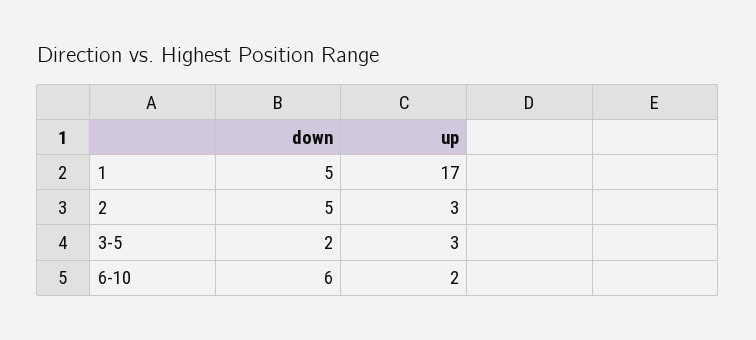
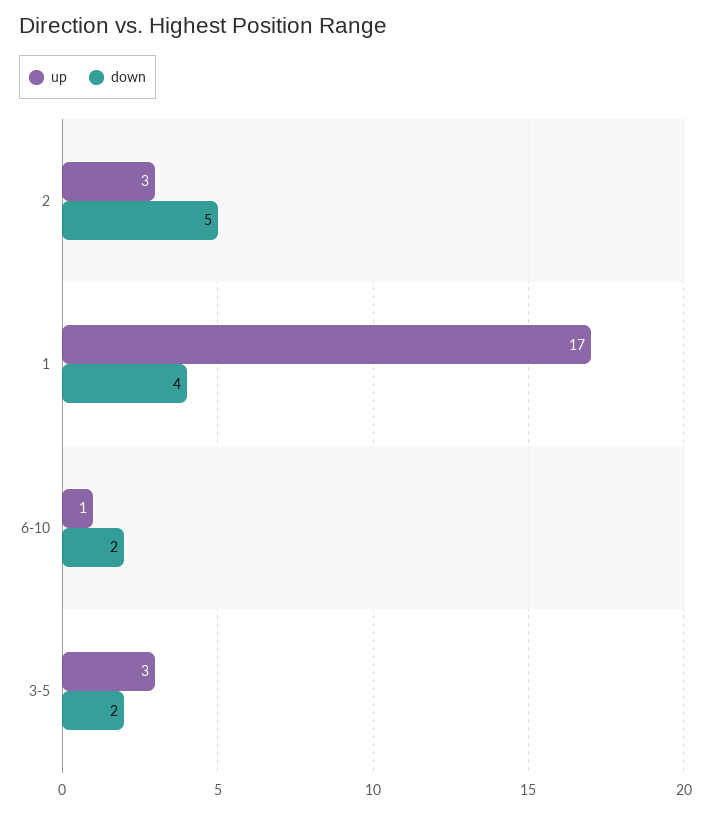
down, 1: 5 -> 4
down, 6-10: 6 -> 2
up, 6-10: 2 -> 1

